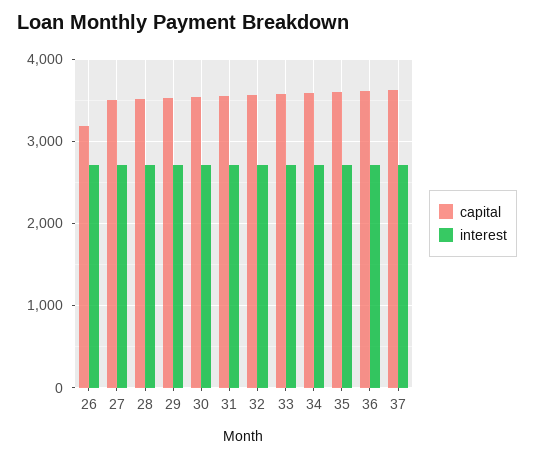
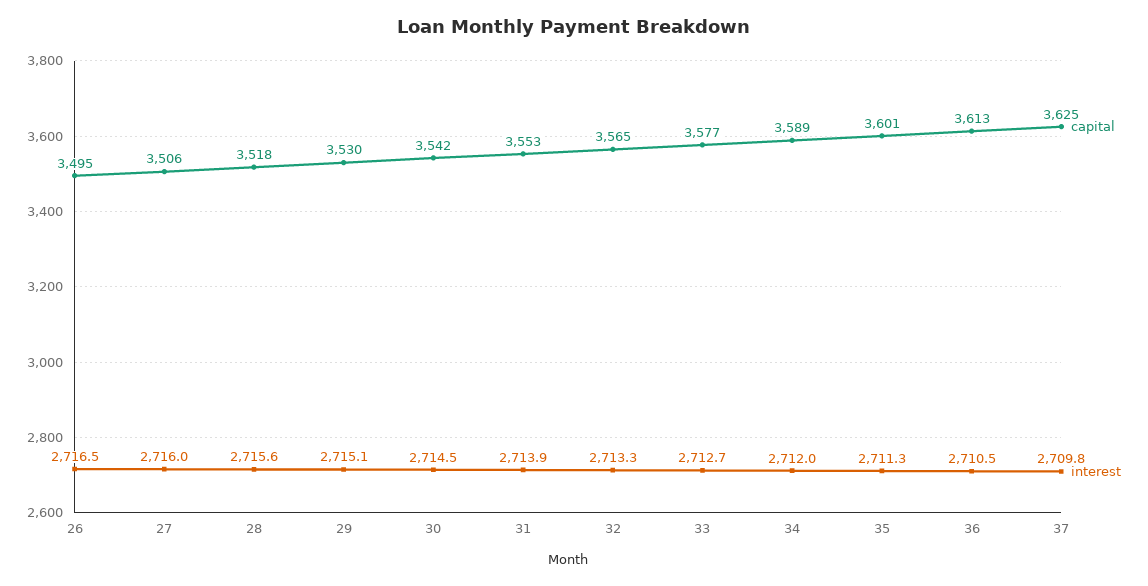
capital, 26: 3200 -> 3495

